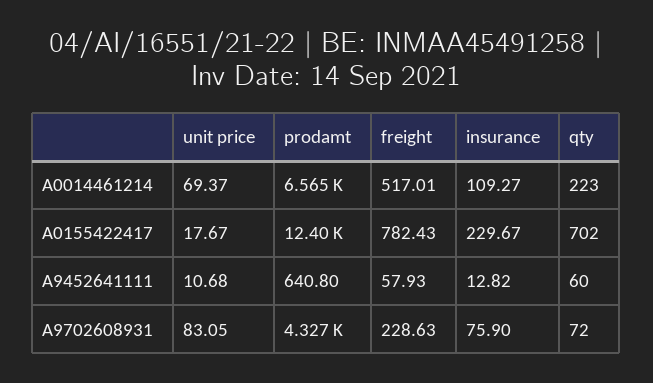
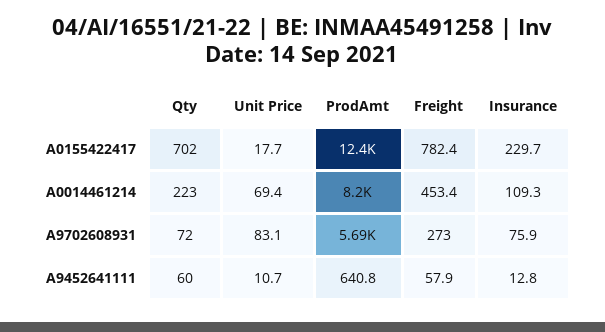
prodamt, A0014461214: 6565 -> 8200
freight, A0014461214: 517.01 -> 453.4
prodamt, A9702608931: 4327 -> 5690
freight, A9702608931: 228.63 -> 273

